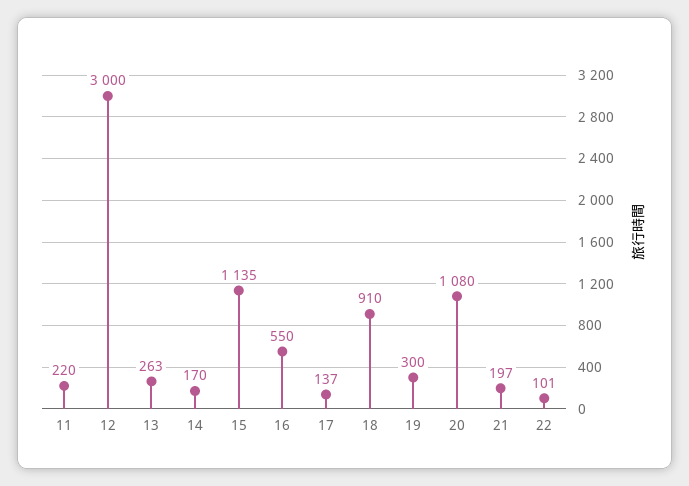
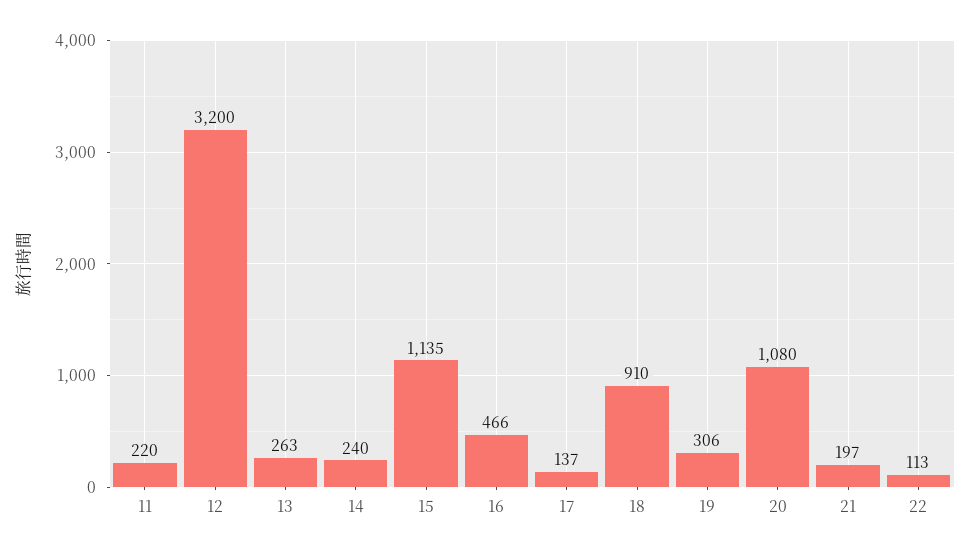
12: 3000 -> 3200
14: 170 -> 240
16: 550 -> 466
19: 300 -> 306
22: 101 -> 113

